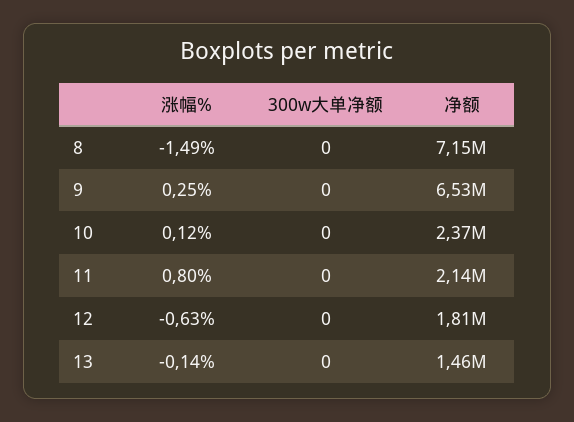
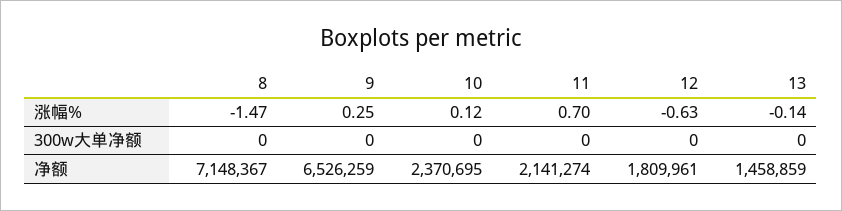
涨幅%, 8: -1.49 -> -1.47
涨幅%, 11: 0.8 -> 0.7

